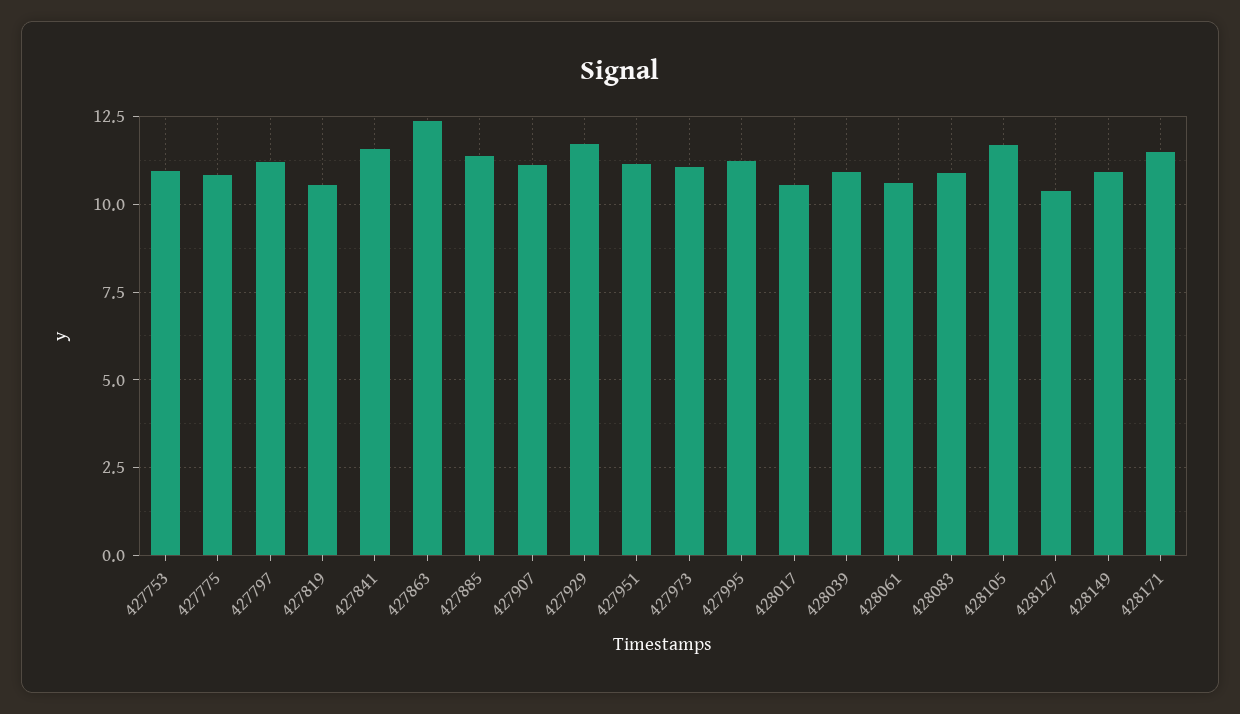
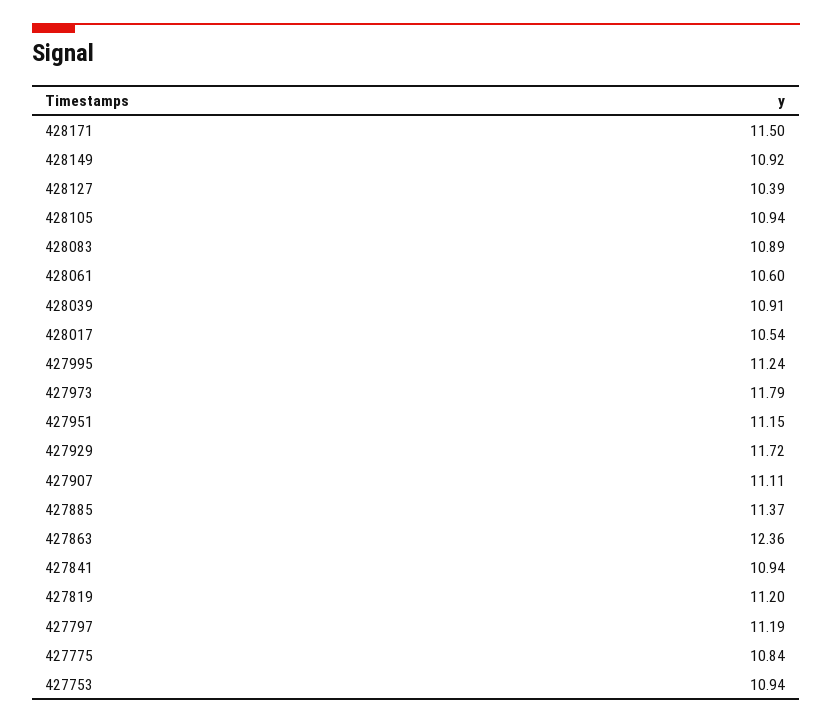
427819: 10.5 -> 11.2
427841: 11.5 -> 10.94
427973: 11 -> 11.79
428105: 11.75 -> 10.94

